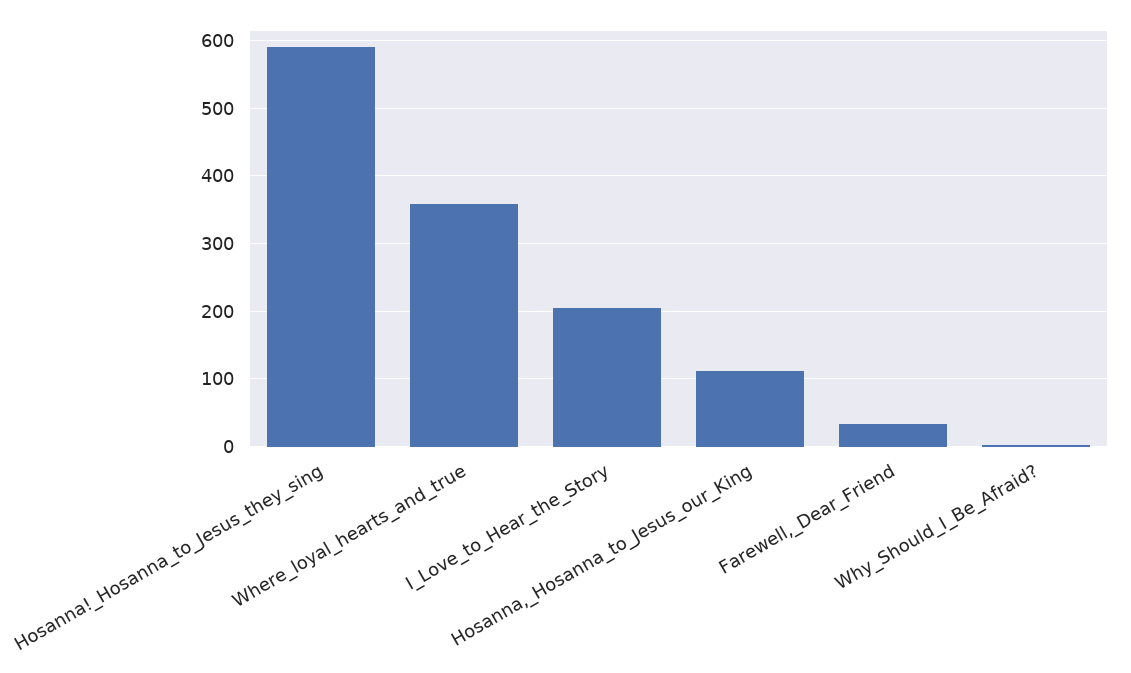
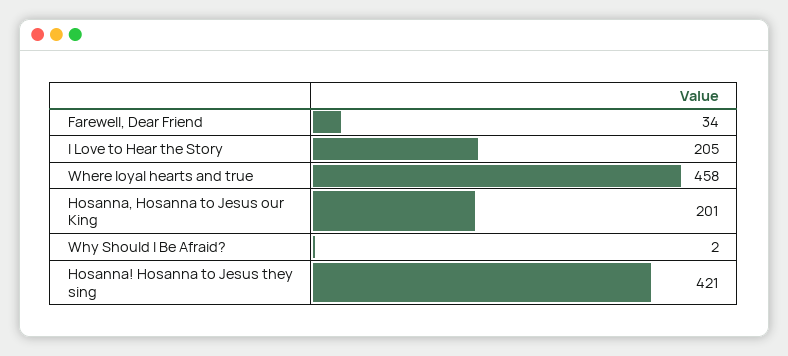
Hosanna!_Hosanna_to_Jesus_they_sing: 590 -> 421
Where_loyal_hearts_and_true: 360 -> 458
Hosanna,_Hosanna_to_Jesus_our_King: 110 -> 201

